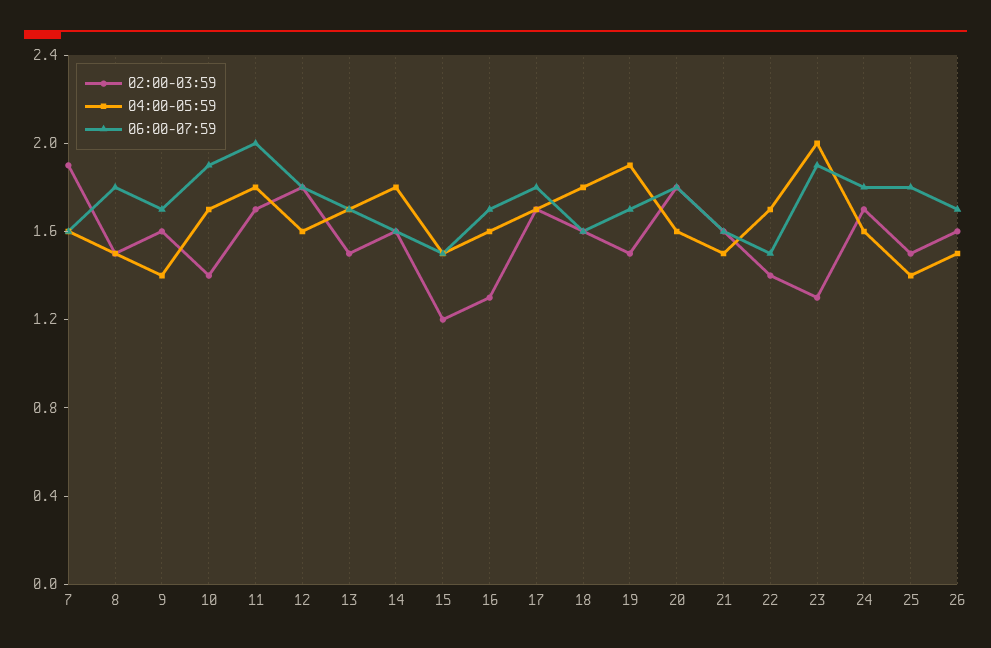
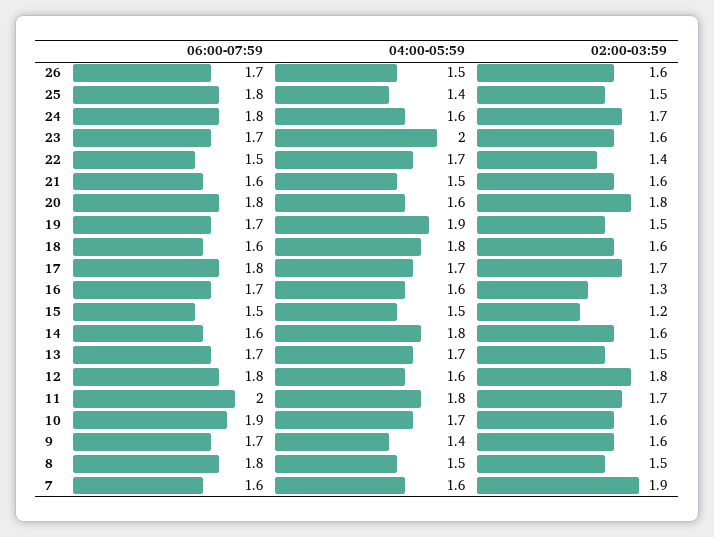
02:00-03:59, 10: 1.4 -> 1.6
02:00-03:59, 23: 1.3 -> 1.6
06:00-07:59, 23: 1.9 -> 1.7

